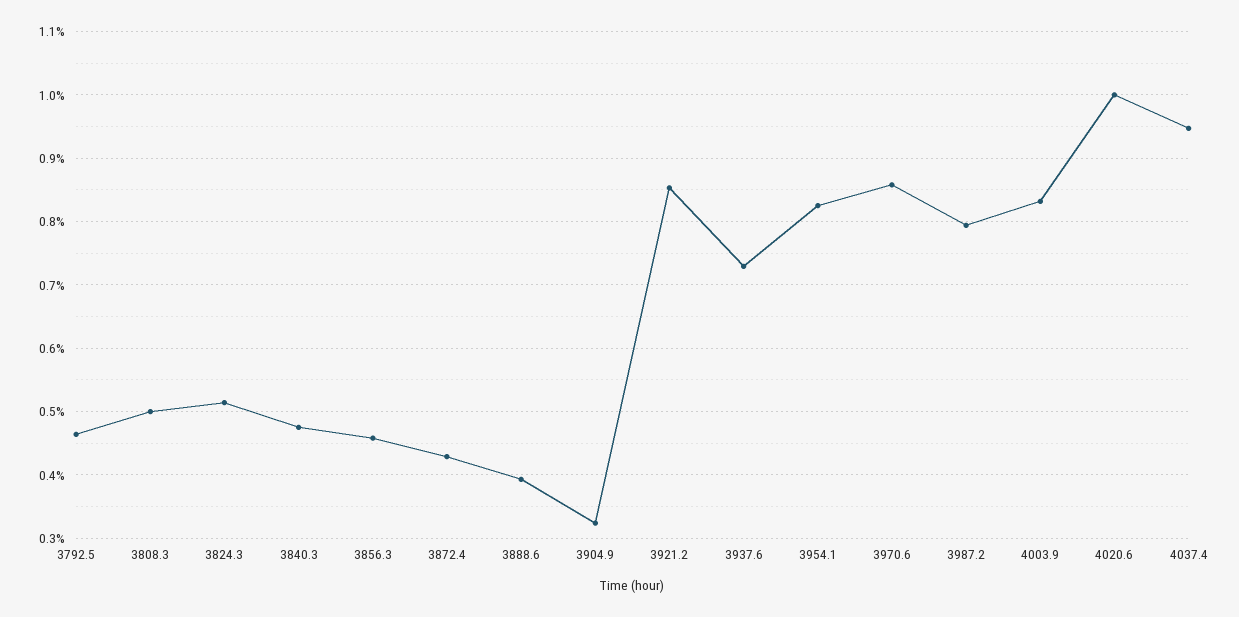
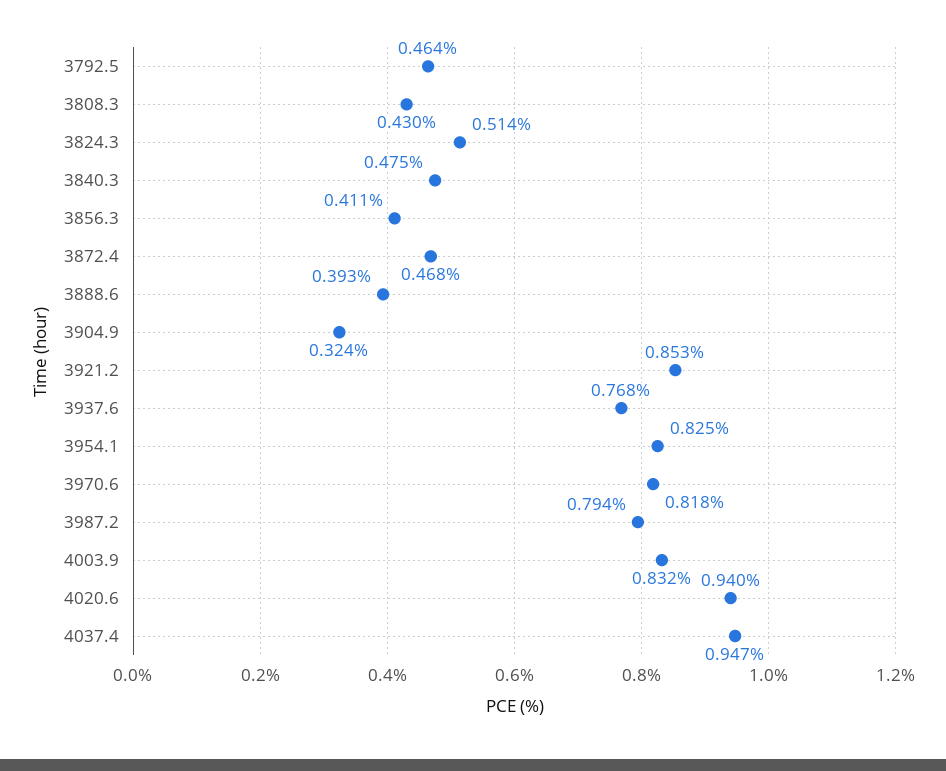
3808.3: 0.5 -> 0.43
3856.3: 0.46 -> 0.411
3872.4: 0.43 -> 0.468
3937.6: 0.73 -> 0.768
3970.6: 0.86 -> 0.818
4020.6: 1 -> 0.94

